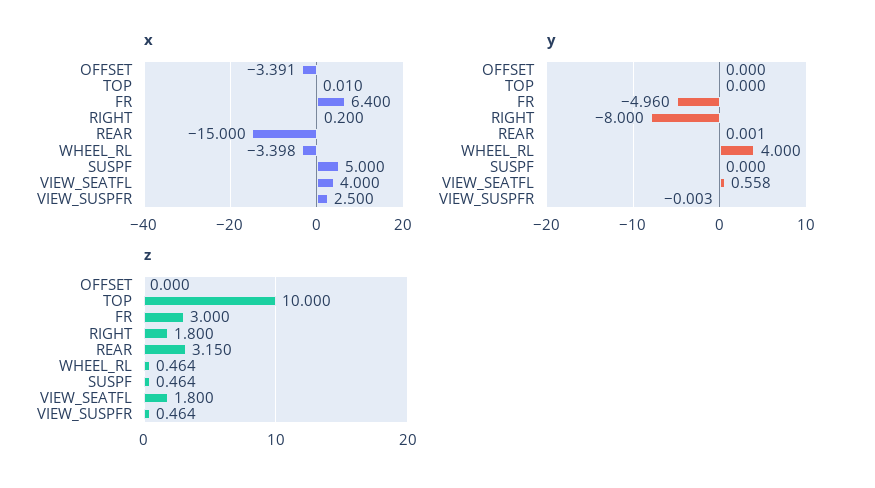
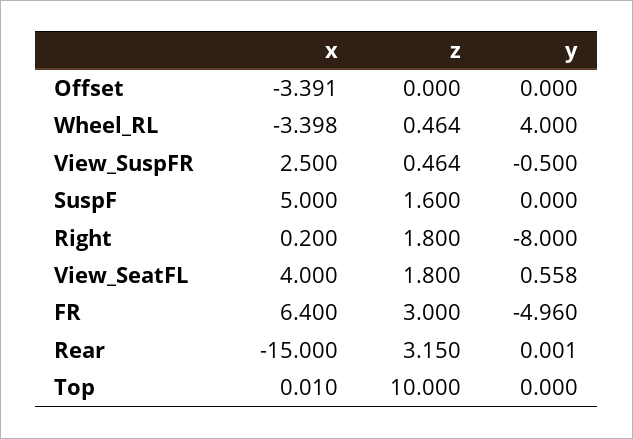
y, VIEW_SUSPFR: -0.003 -> -0.5
z, SUSPF: 0.464 -> 1.6

